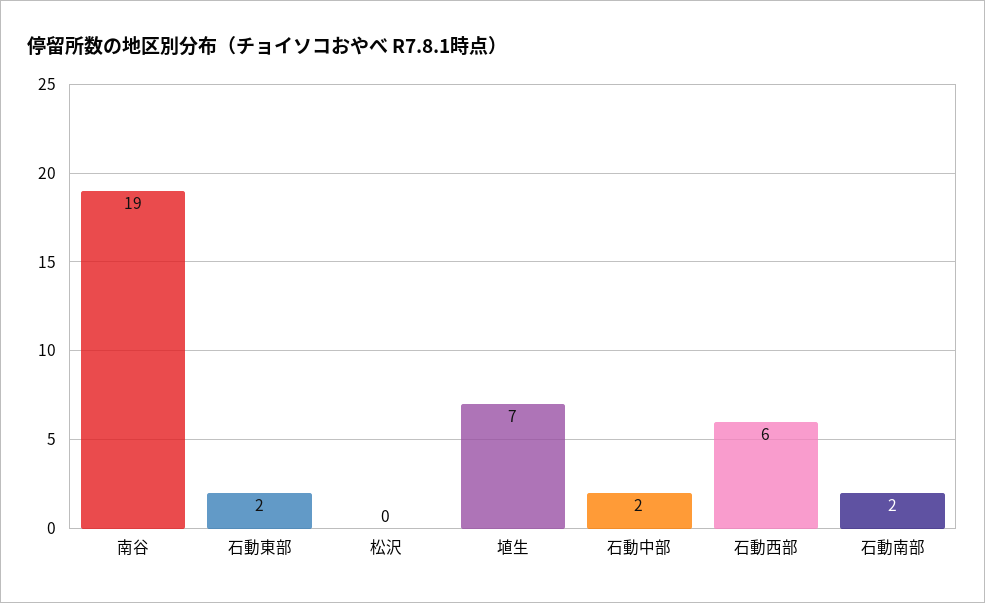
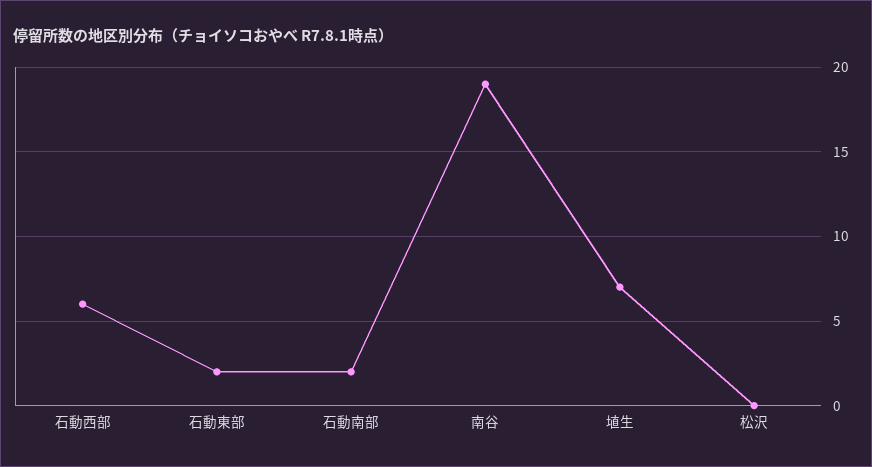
石動中部: 2 -> none

